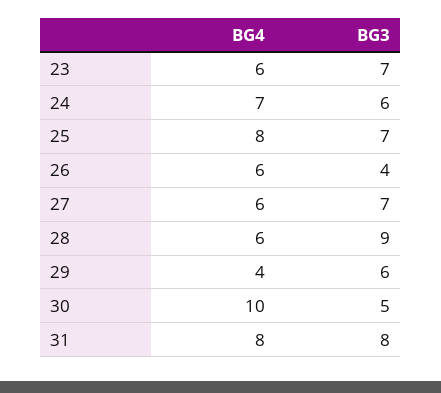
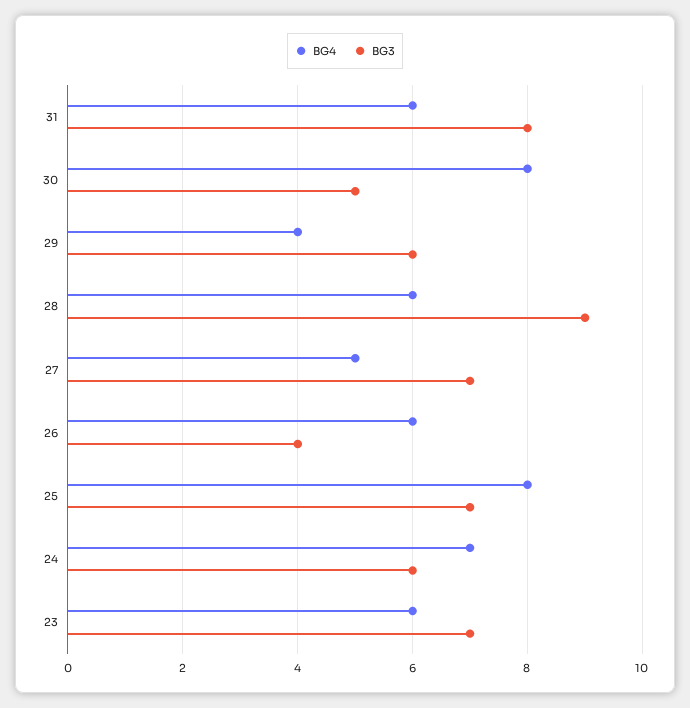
BG4, 27: 6 -> 5
BG4, 30: 10 -> 8
BG4, 31: 8 -> 6

